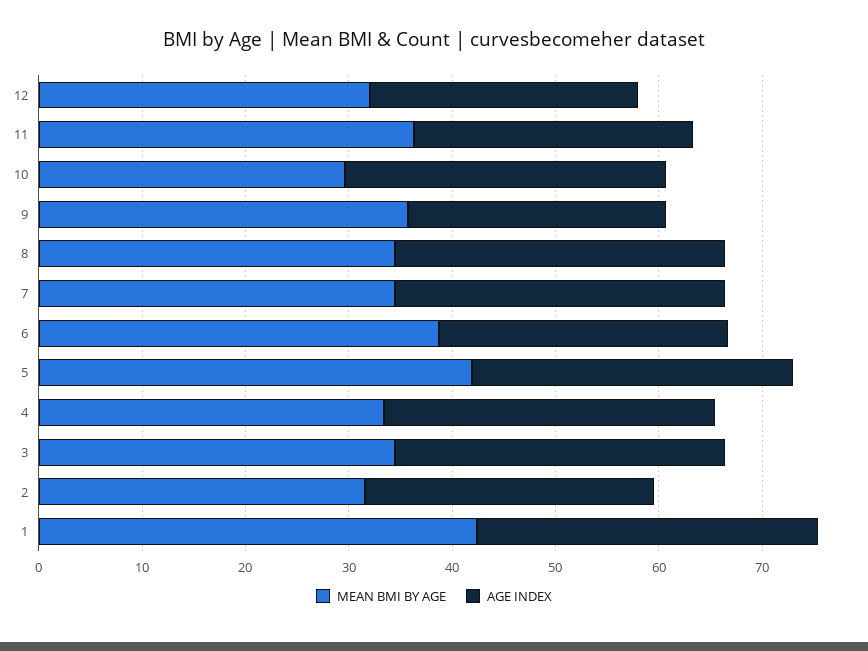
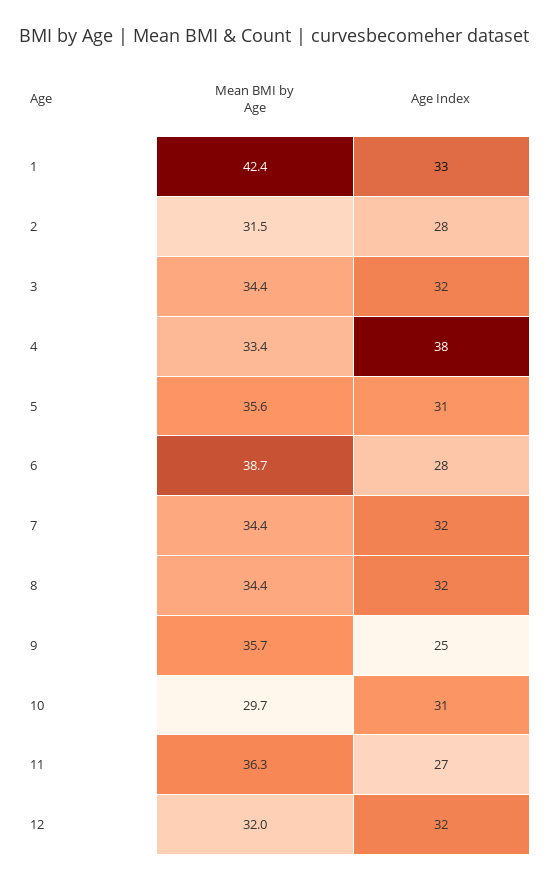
AGE INDEX, 12: 26 -> 32
MEAN BMI BY AGE, 5: 42 -> 35.6
AGE INDEX, 4: 32 -> 38

